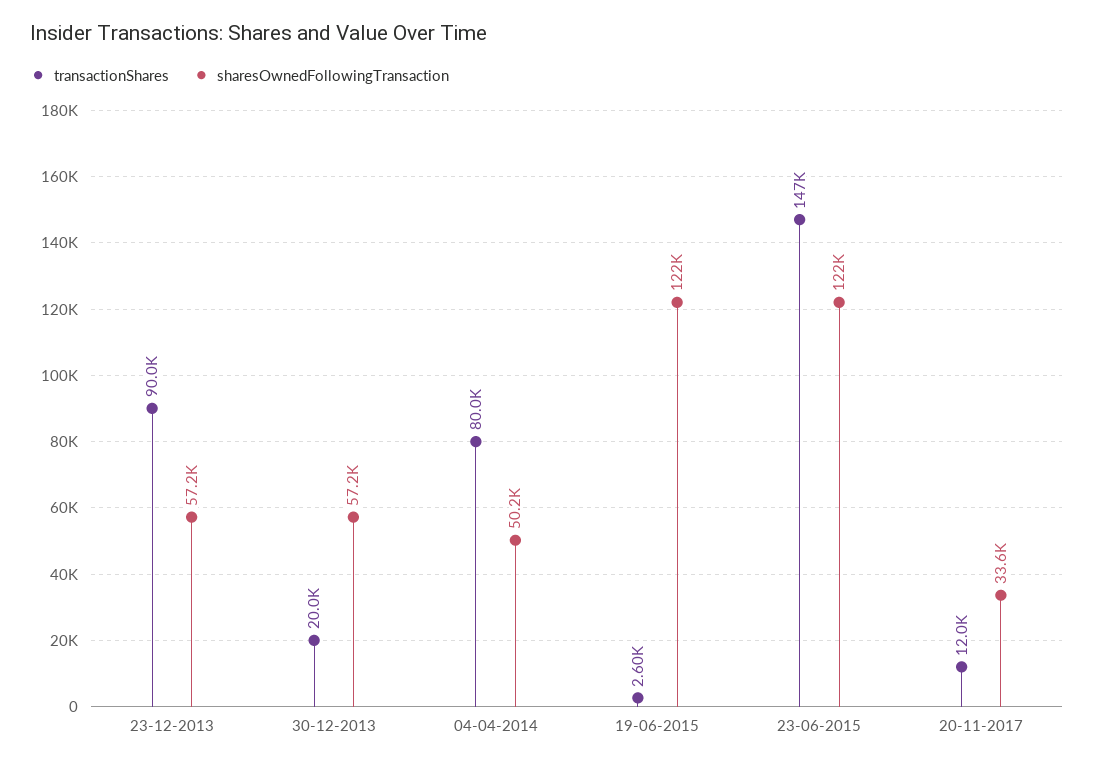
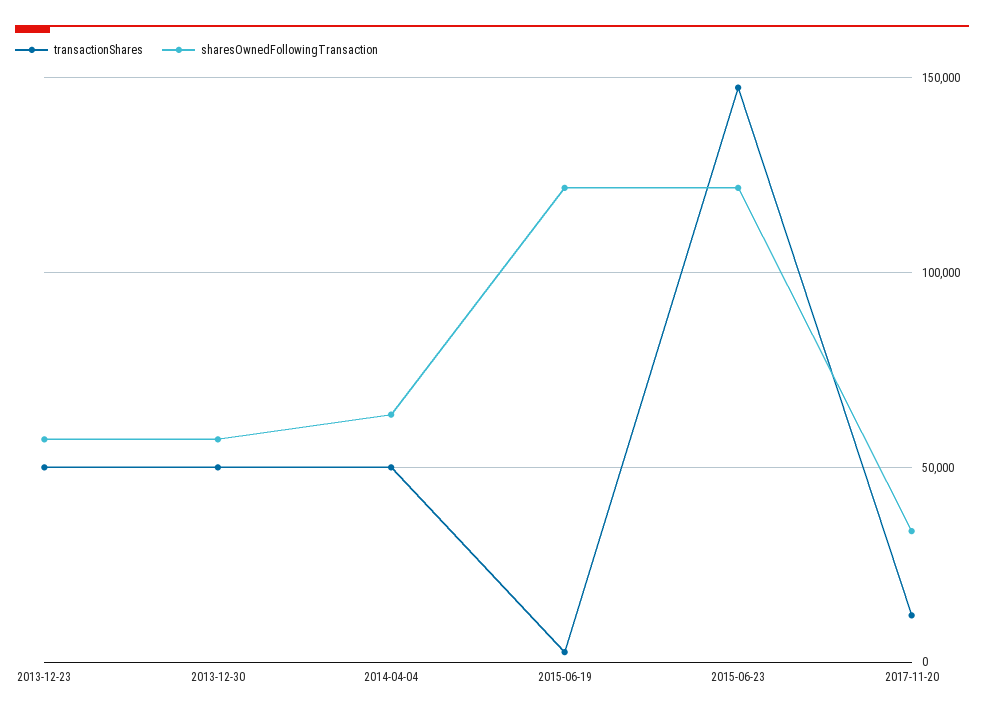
transactionShares, 23-12-2013: 90000 -> 50000
transactionShares, 30-12-2013: 20000 -> 50000
transactionShares, 04-04-2014: 80000 -> 50000
sharesOwnedFollowingTransaction, 04-04-2014: 50200 -> 65000

